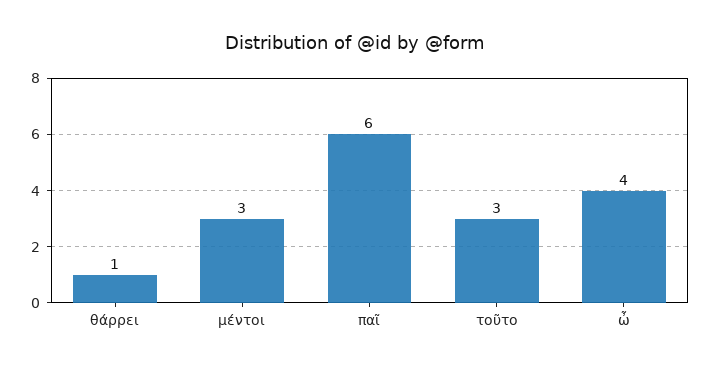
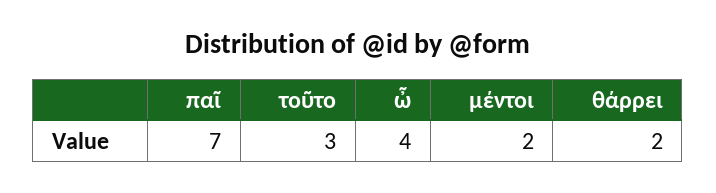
θάρρει: 1 -> 2
μέντοι: 3 -> 2
παῖ: 6 -> 7

